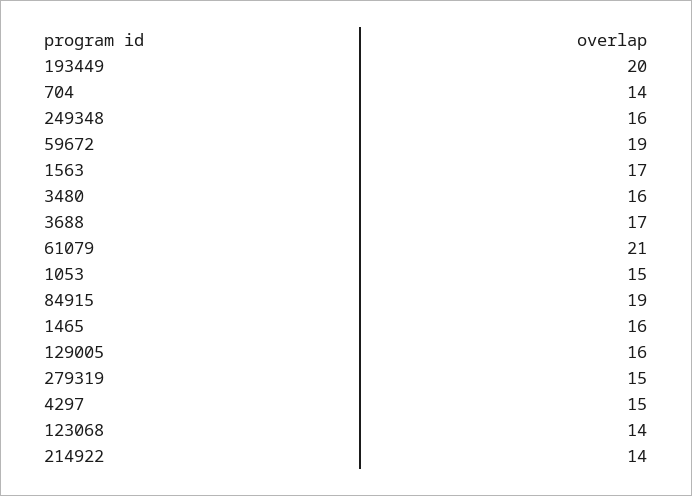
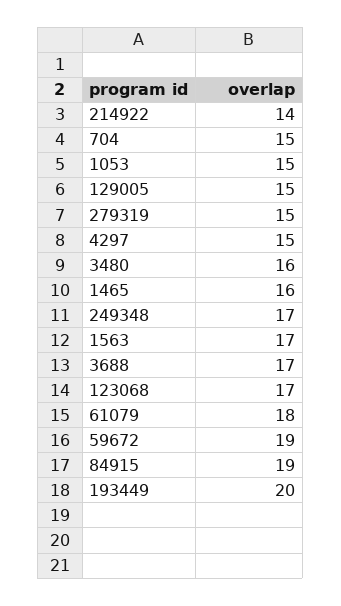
704: 14 -> 15
249348: 16 -> 17
61079: 21 -> 18
129005: 16 -> 15
123068: 14 -> 17

